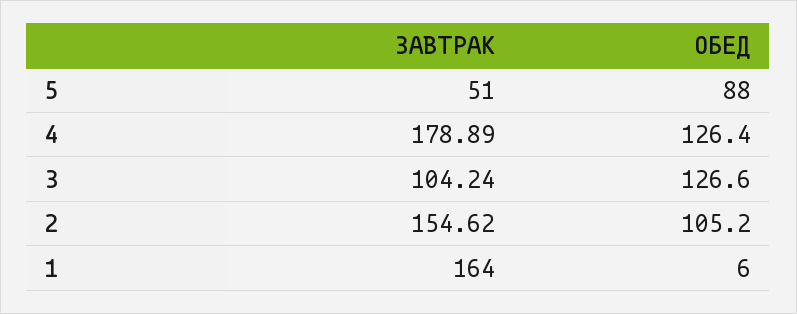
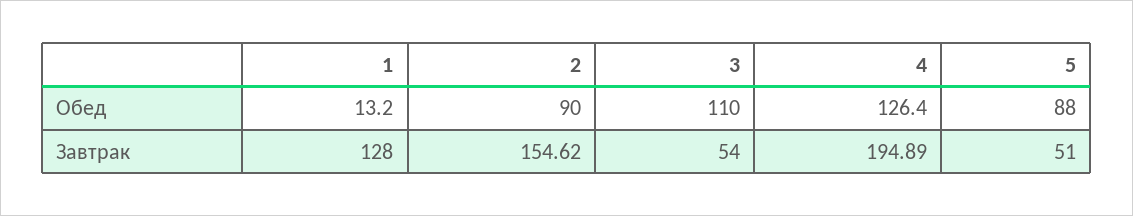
ЗАВТРАК, 4: 178.89 -> 194.89
ЗАВТРАК, 3: 104.24 -> 54
ОБЕД, 3: 126.6 -> 110
ОБЕД, 2: 105.2 -> 90
ЗАВТРАК, 1: 164 -> 128
ОБЕД, 1: 6 -> 13.2

